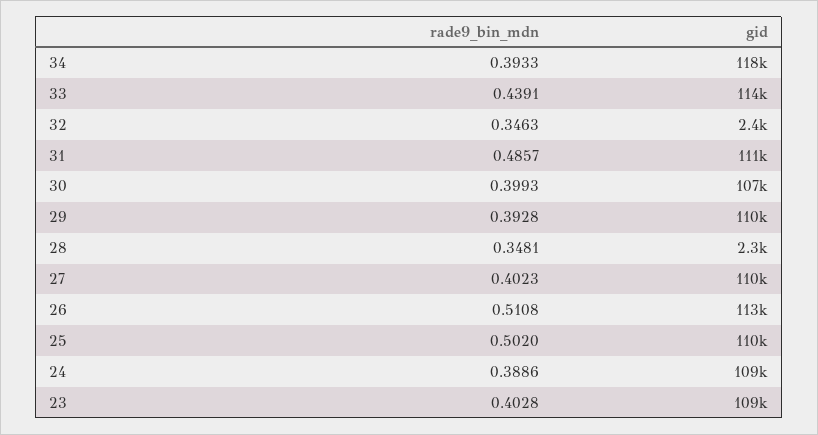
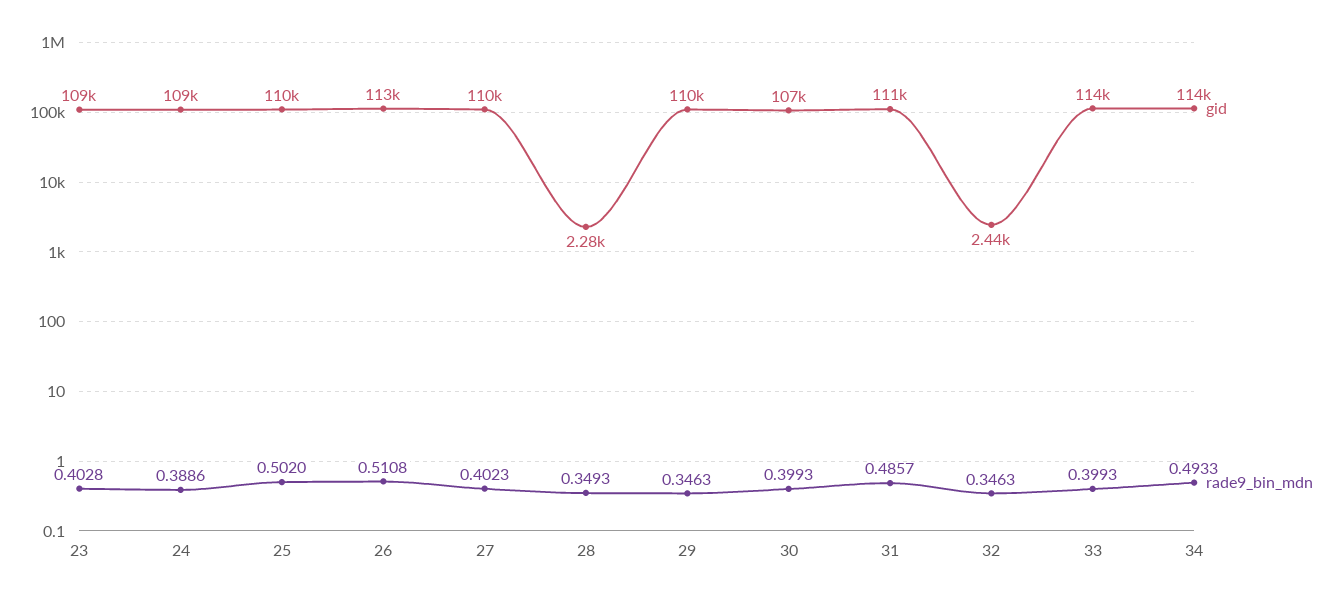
rade9_bin_mdn, 34: 0.3933 -> 0.4933
gid, 34: 118000 -> 114000
rade9_bin_mdn, 33: 0.4391 -> 0.3993
rade9_bin_mdn, 29: 0.3928 -> 0.3463
rade9_bin_mdn, 28: 0.3481 -> 0.3493

